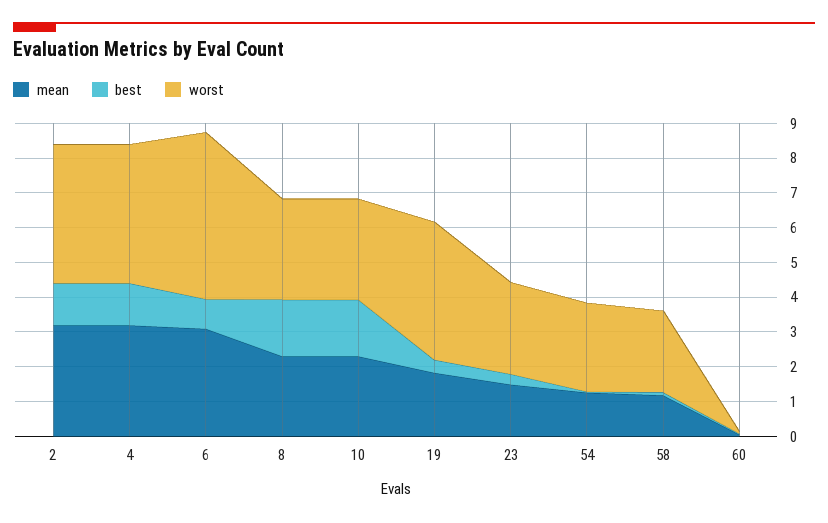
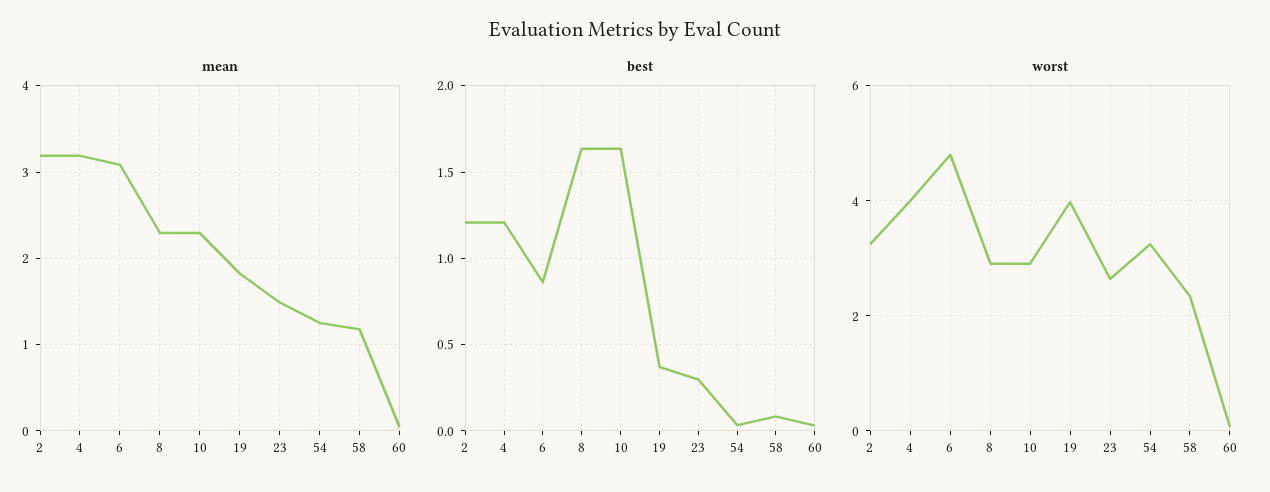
worst, 2: 4 -> 3.2
worst, 54: 2.5 -> 3.2

